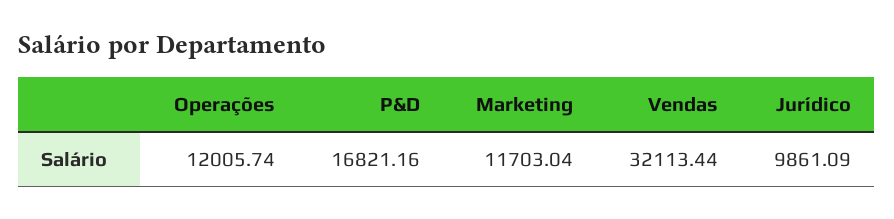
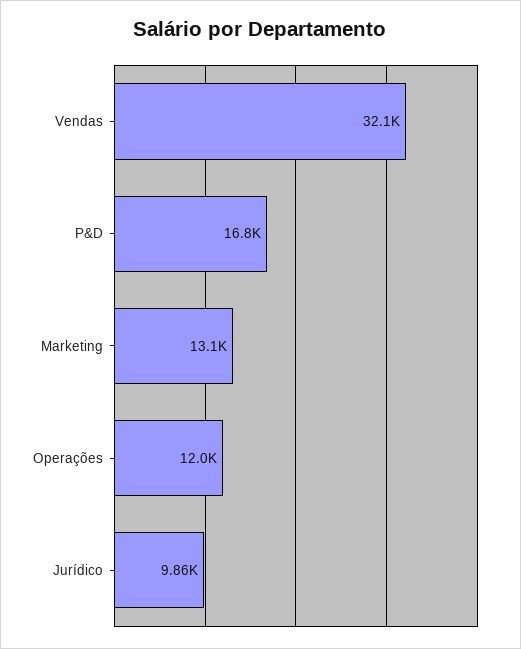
Marketing: 11703.04 -> 13100

